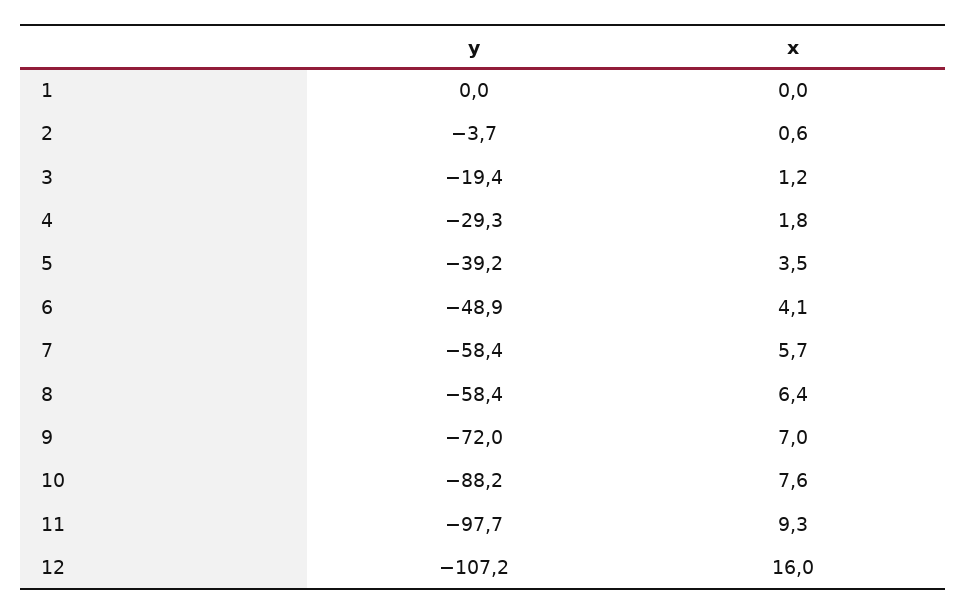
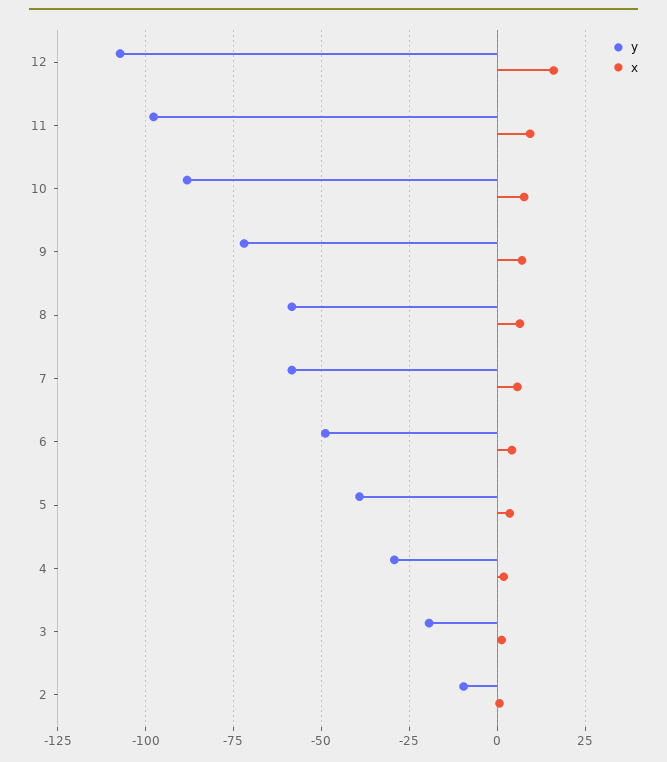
y, 1: 0 -> none
x, 1: 0 -> none
y, 2: -3.7 -> -10

